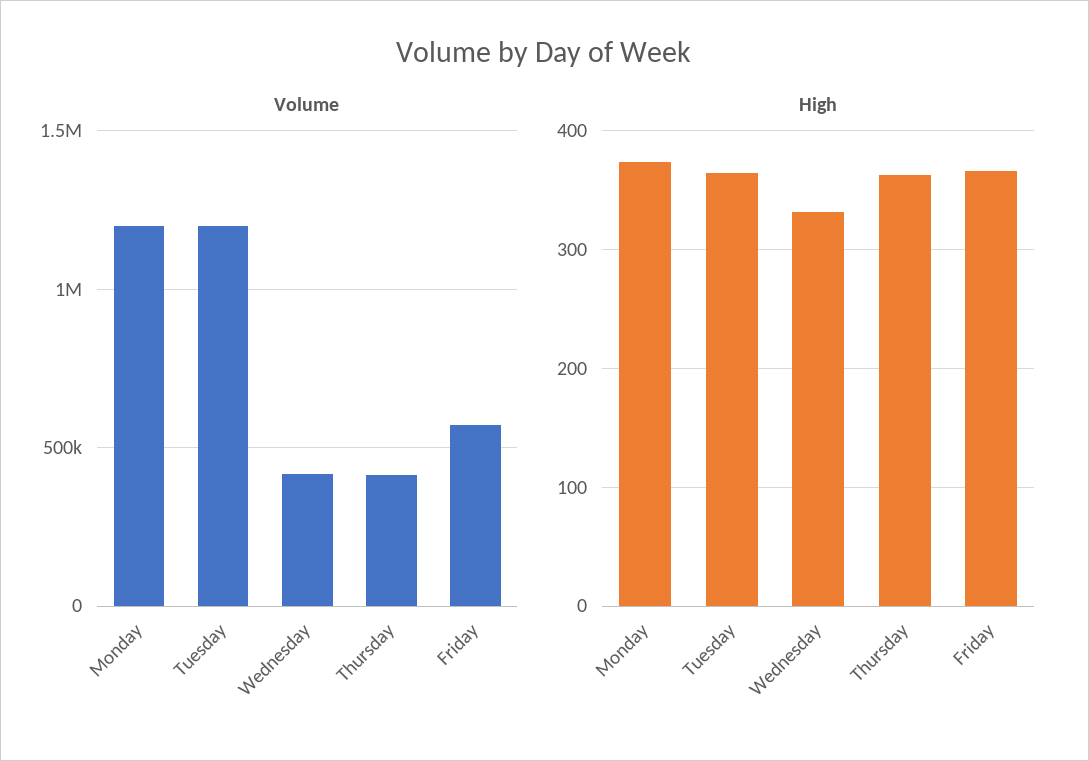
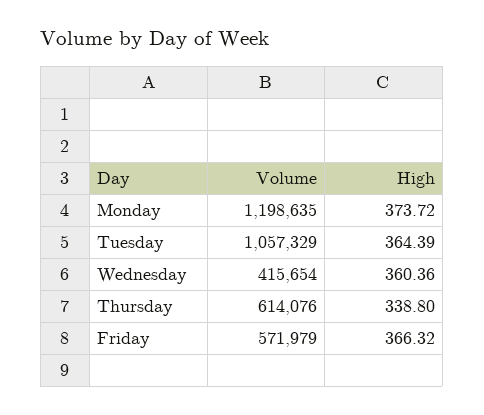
Volume, Tuesday: 1200000 -> 1057329
Volume, Thursday: 400000 -> 614076
High, Wednesday: 330 -> 360.36
High, Thursday: 360 -> 338.8

